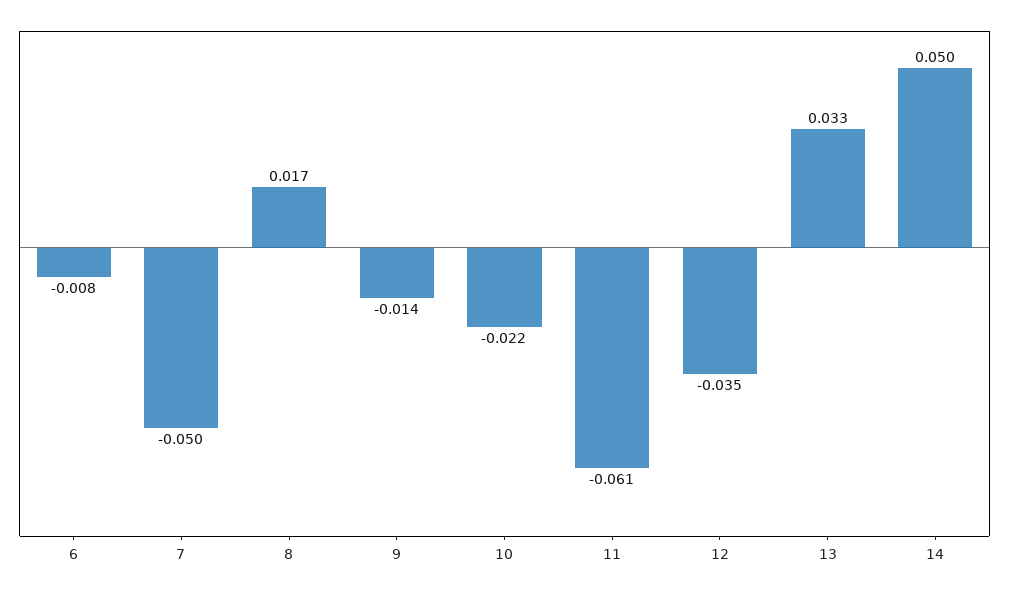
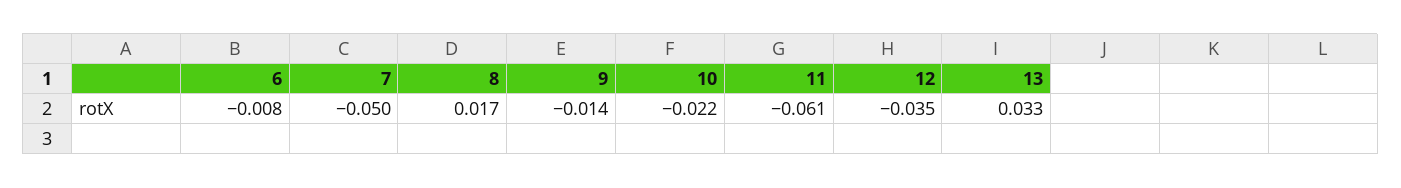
14: 0.05 -> none

